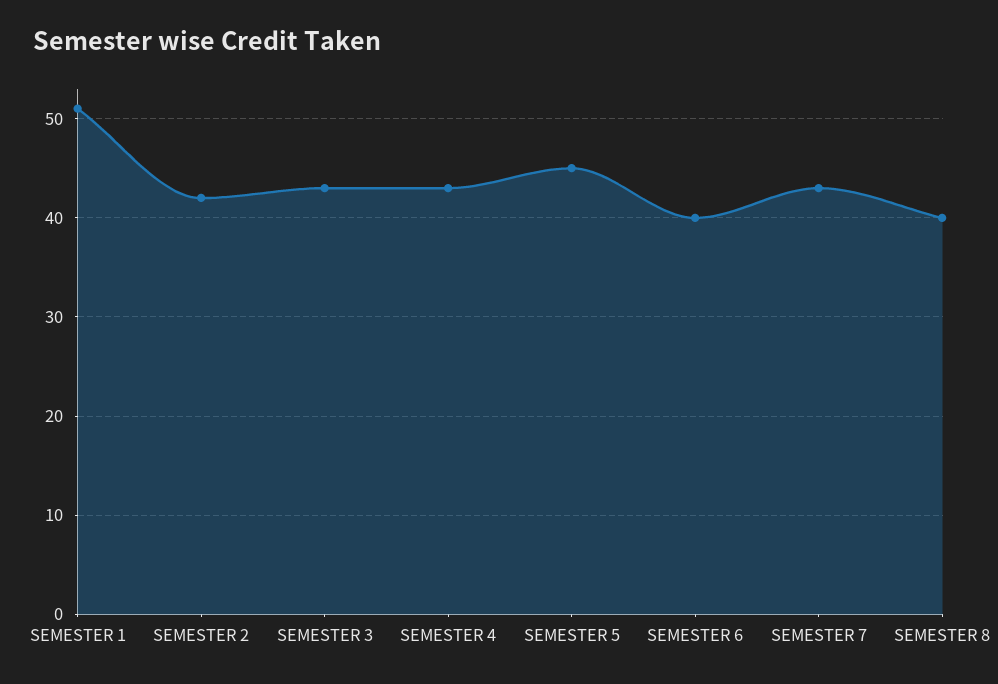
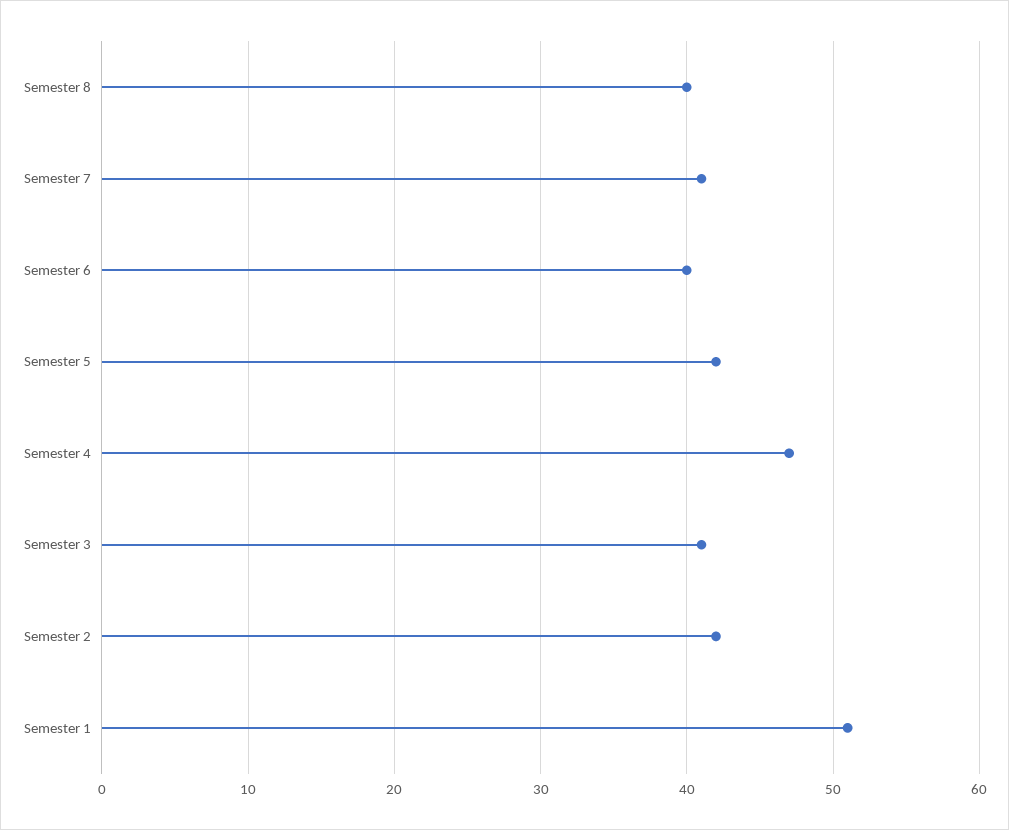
SEMESTER 3: 43 -> 41
SEMESTER 4: 43 -> 47
SEMESTER 5: 45 -> 42
SEMESTER 7: 43 -> 41

